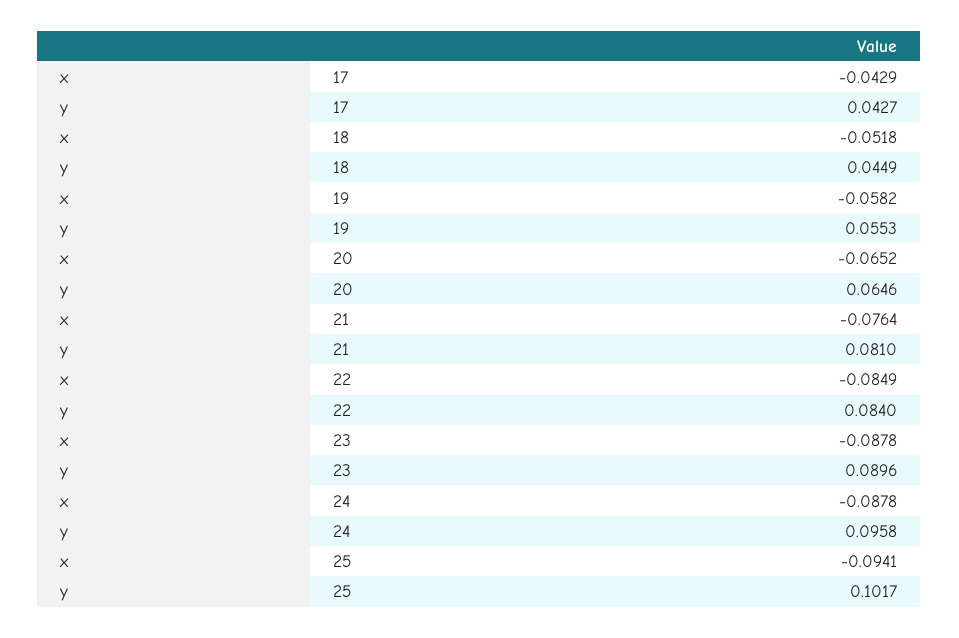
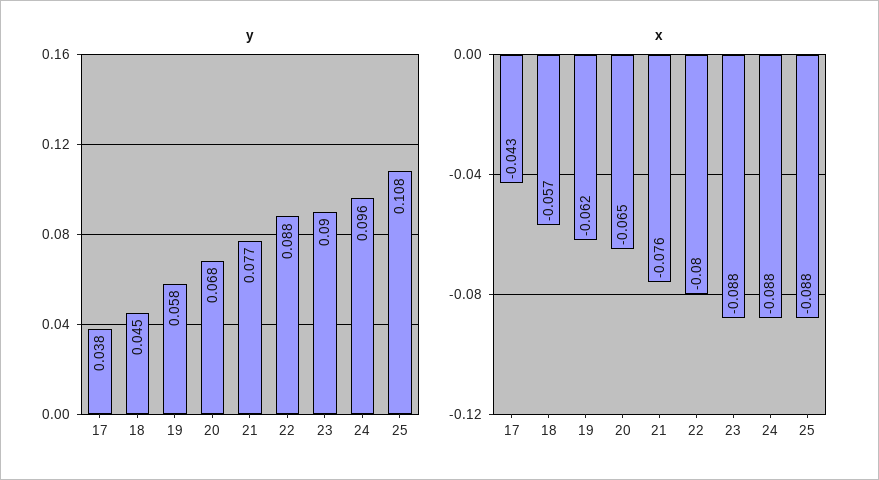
y, 17: 0.0427 -> 0.038
x, 18: -0.0518 -> -0.057
x, 19: -0.0582 -> -0.062
y, 19: 0.0553 -> 0.058
y, 20: 0.0646 -> 0.068
y, 21: 0.081 -> 0.077
x, 22: -0.0849 -> -0.08
y, 22: 0.084 -> 0.088
x, 25: -0.0941 -> -0.088
y, 25: 0.1017 -> 0.108

